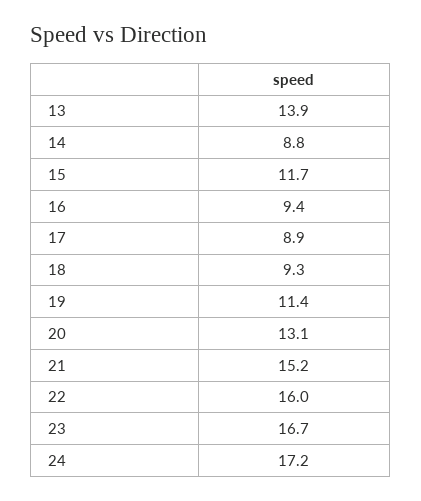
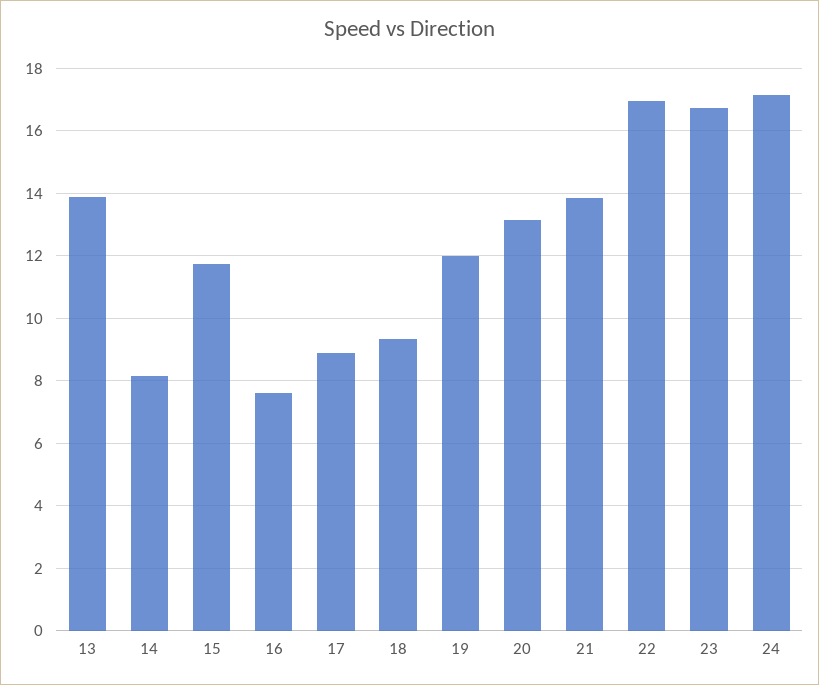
14: 8.8 -> 8.2
16: 9.4 -> 7.6
19: 11.4 -> 12
21: 15.2 -> 13.8
22: 16 -> 17

